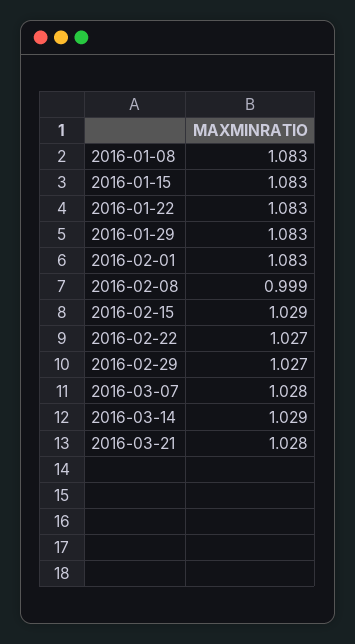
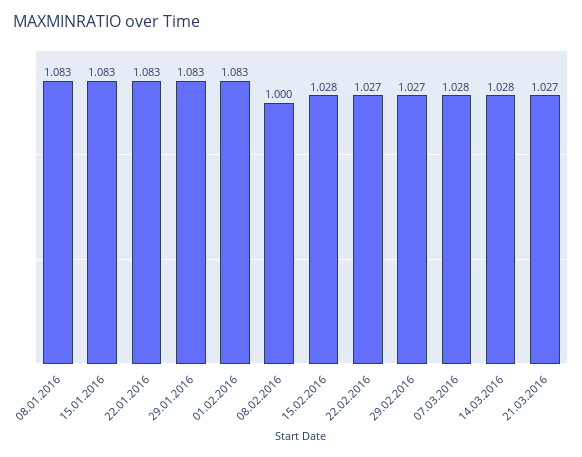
2016-02-08: 0.999 -> 1
2016-02-15: 1.029 -> 1.028
2016-03-14: 1.029 -> 1.028
2016-03-21: 1.028 -> 1.027

